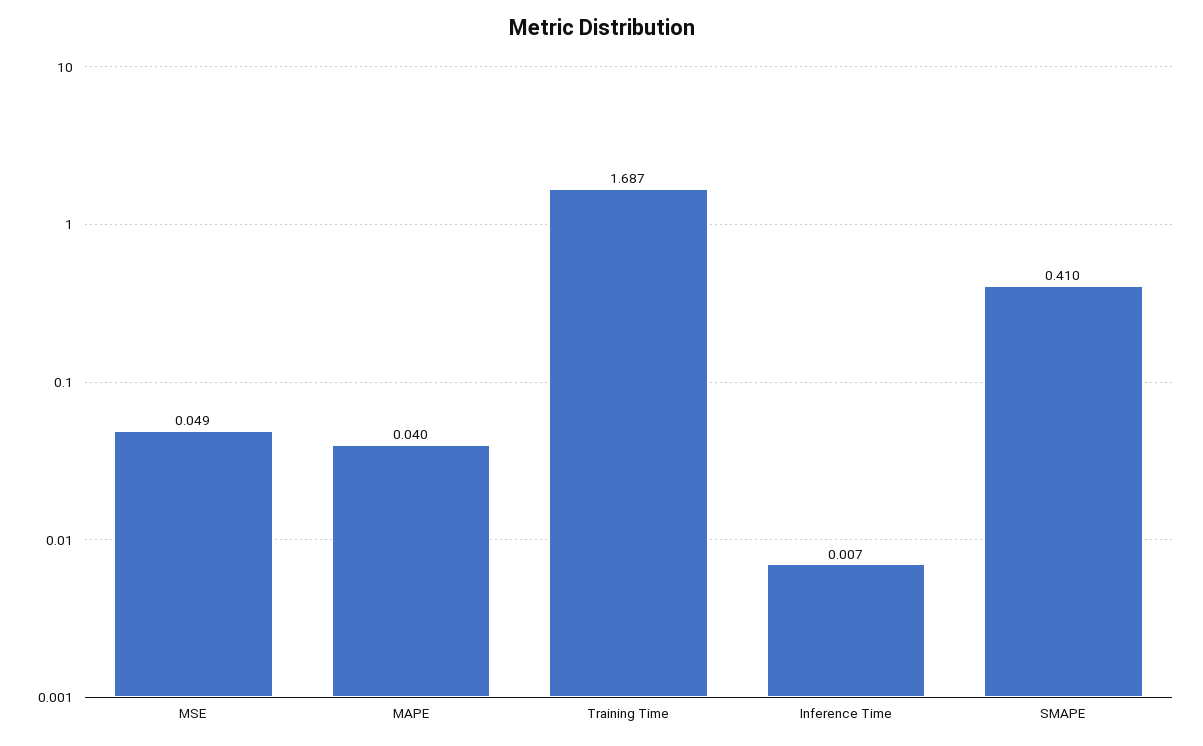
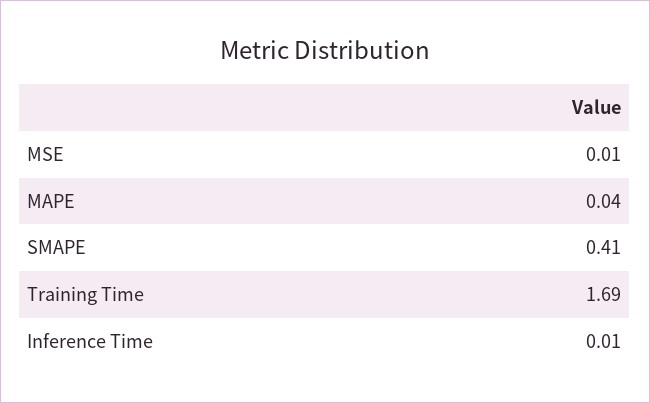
MSE: 0.049 -> 0.01

